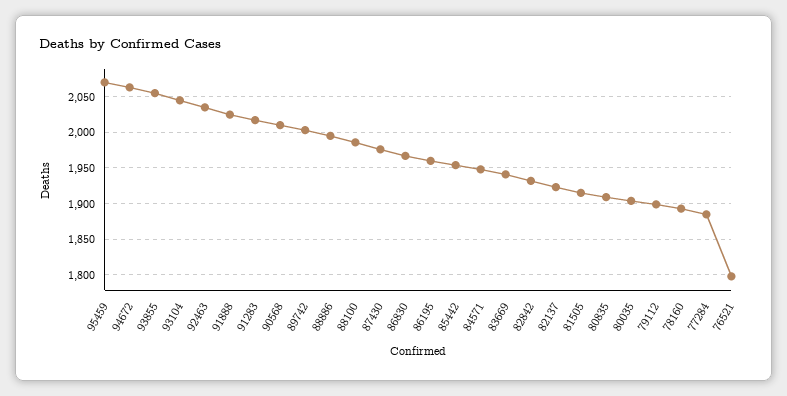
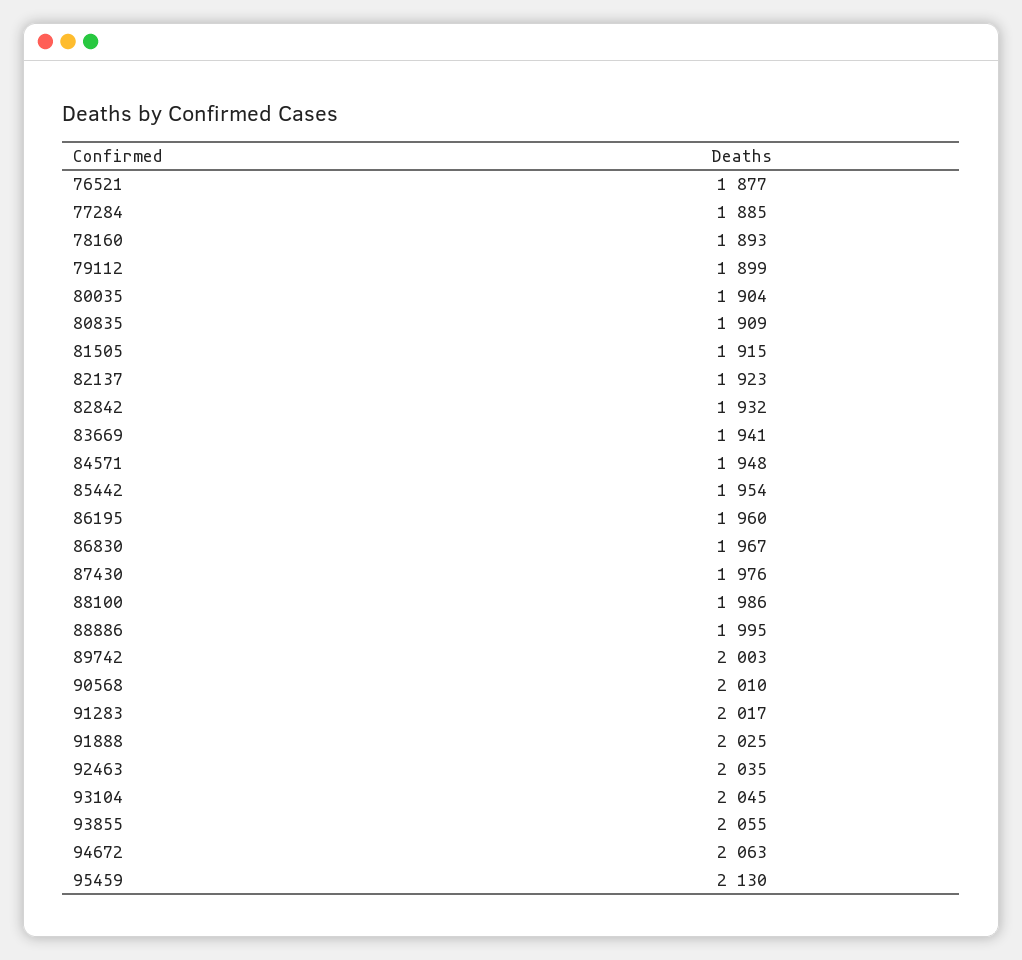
95459: 2070 -> 2130
76521: 1800 -> 1877

